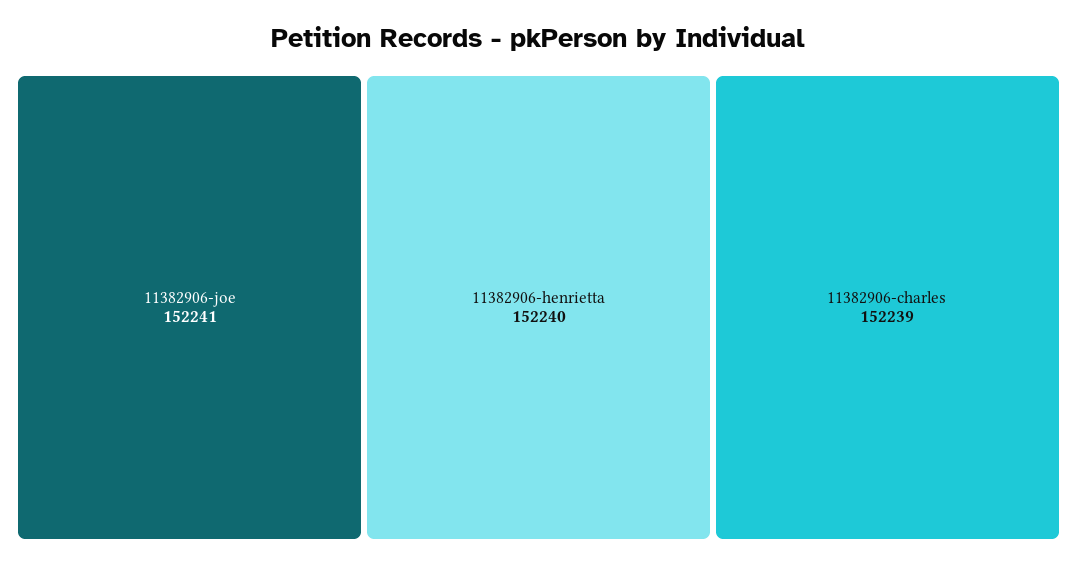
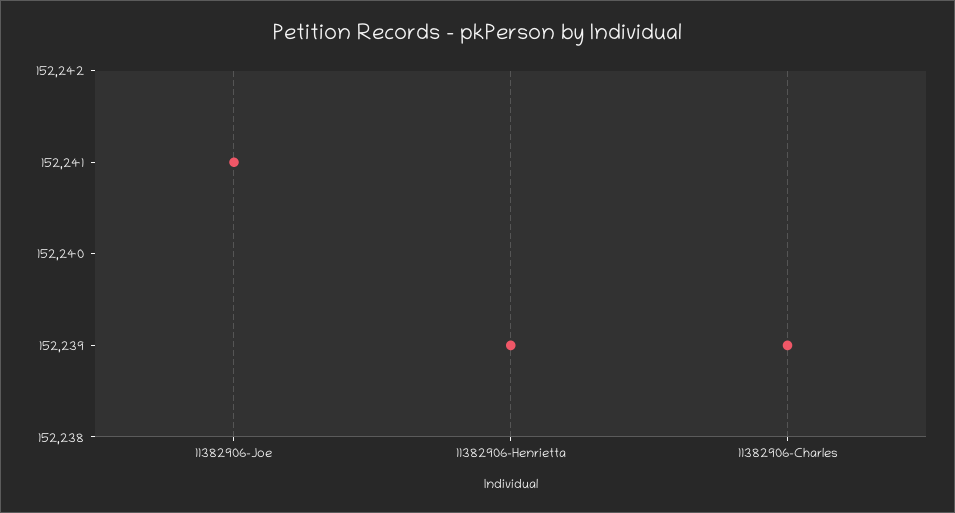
11382906-henrietta: 152240 -> 152239

